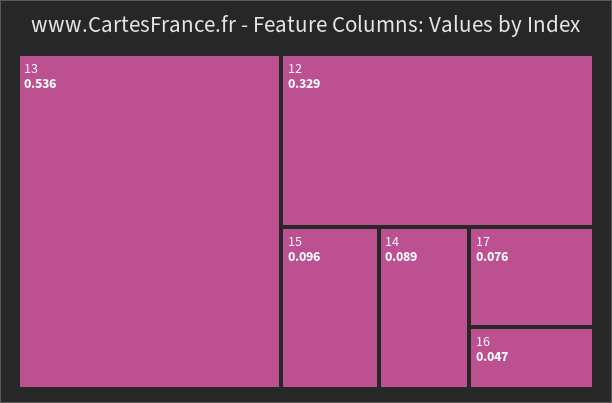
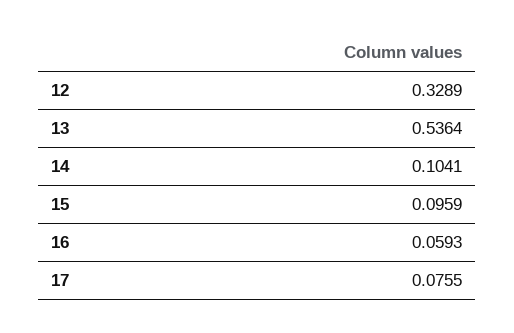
14: 0.089 -> 0.1041
16: 0.047 -> 0.0593

